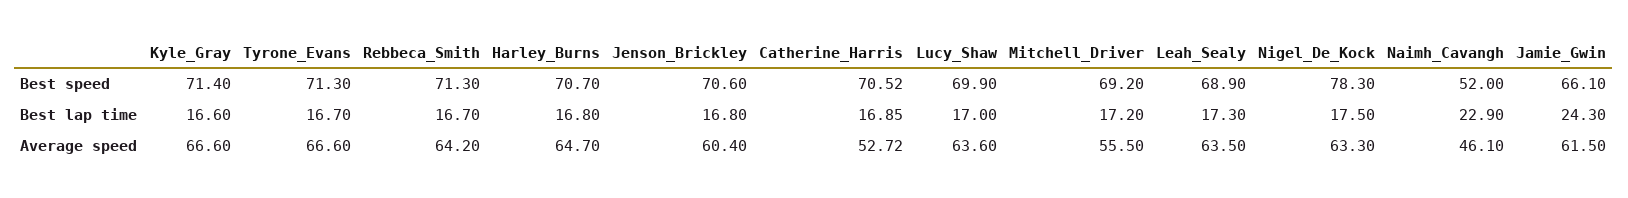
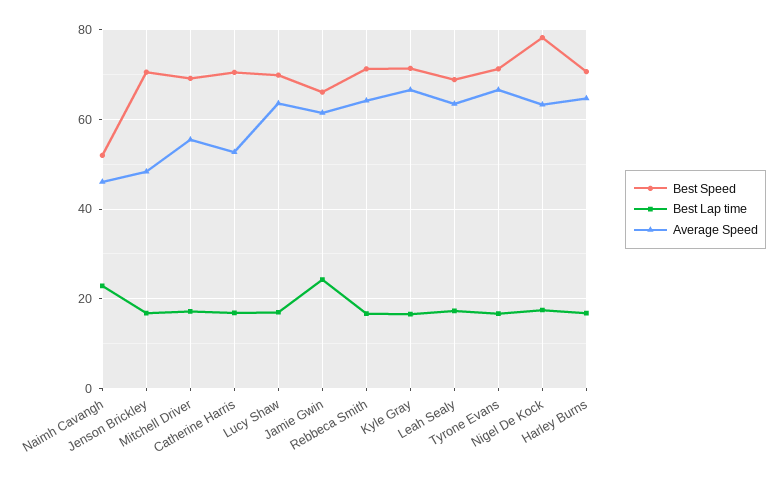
Average speed, Jenson_Brickley: 60.4 -> 48

